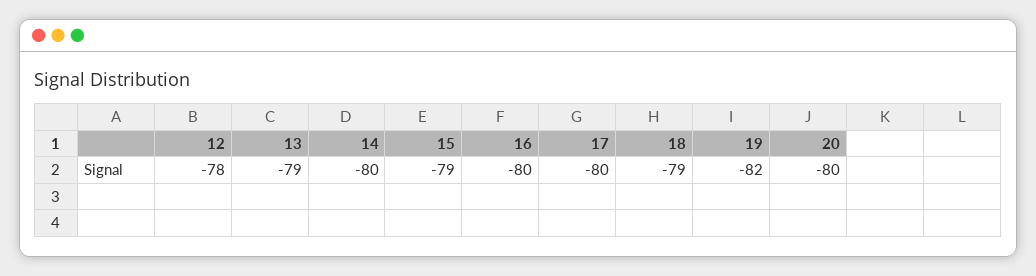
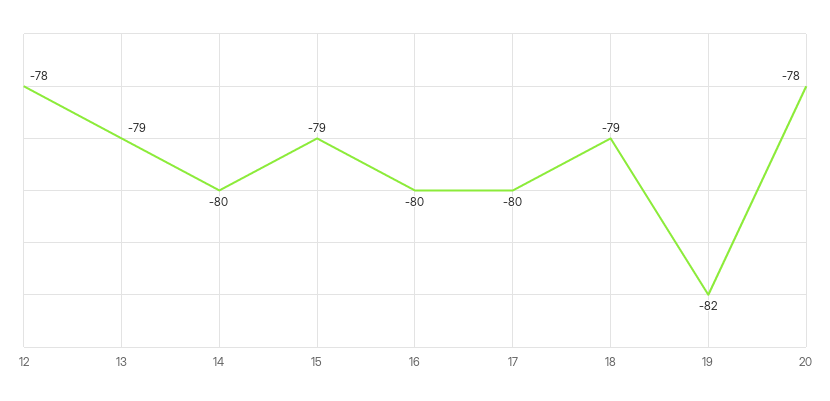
20: -80 -> -78

